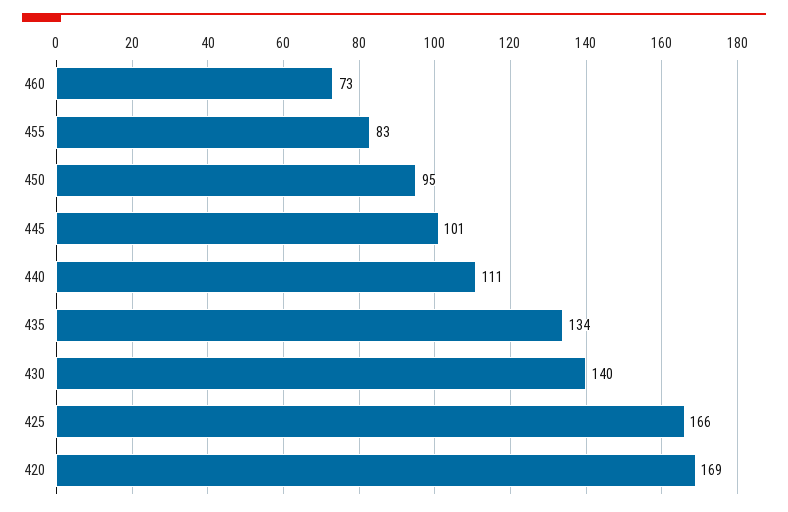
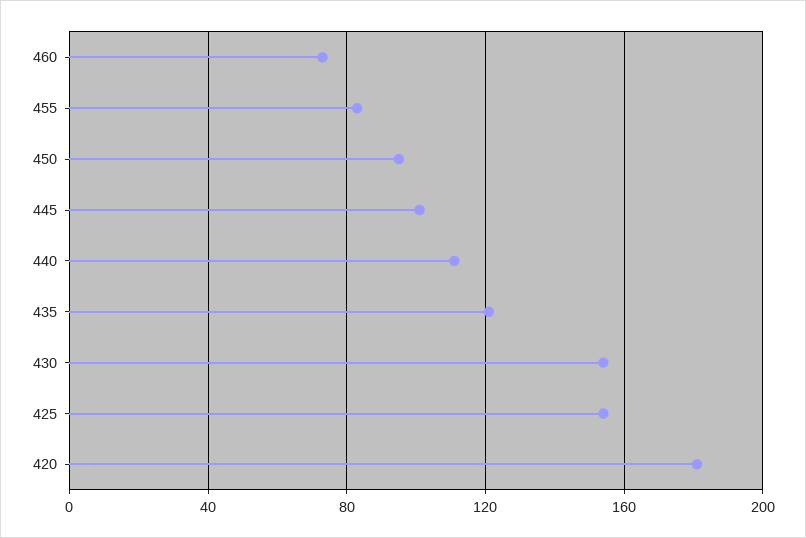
435: 134 -> 120
430: 140 -> 155
425: 166 -> 155
420: 169 -> 180

